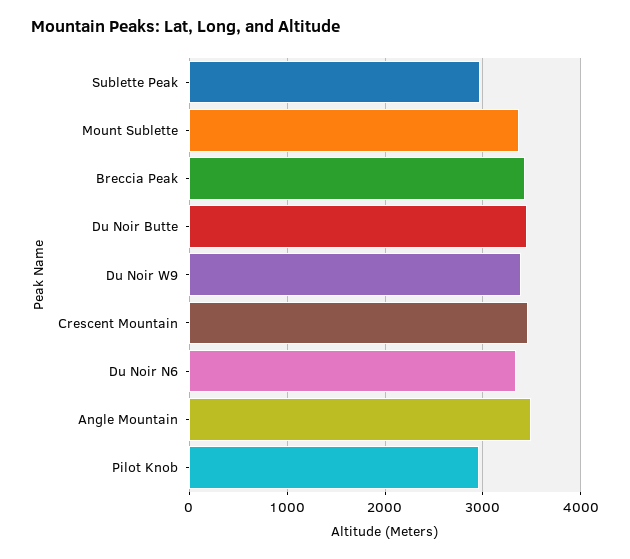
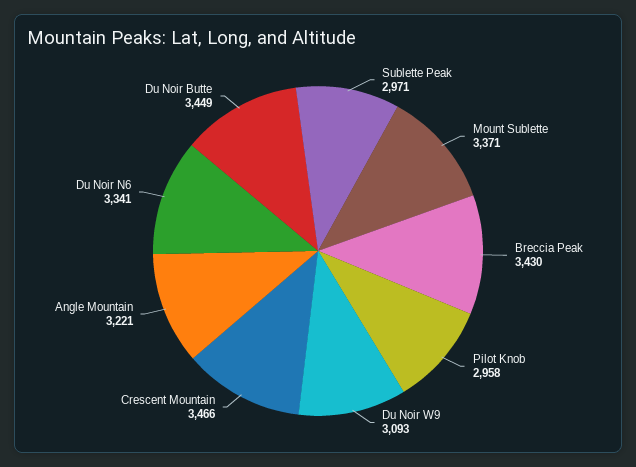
Du Noir W9: 3400 -> 3093
Angle Mountain: 3500 -> 3221

